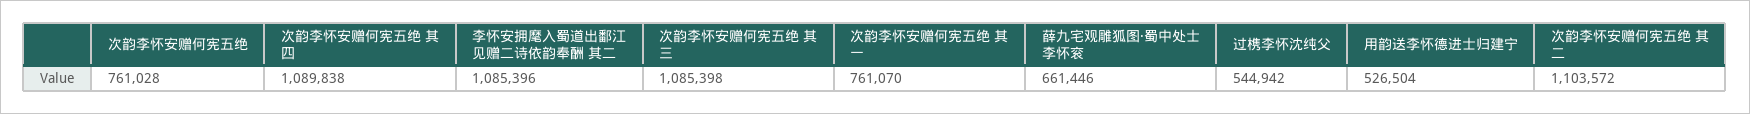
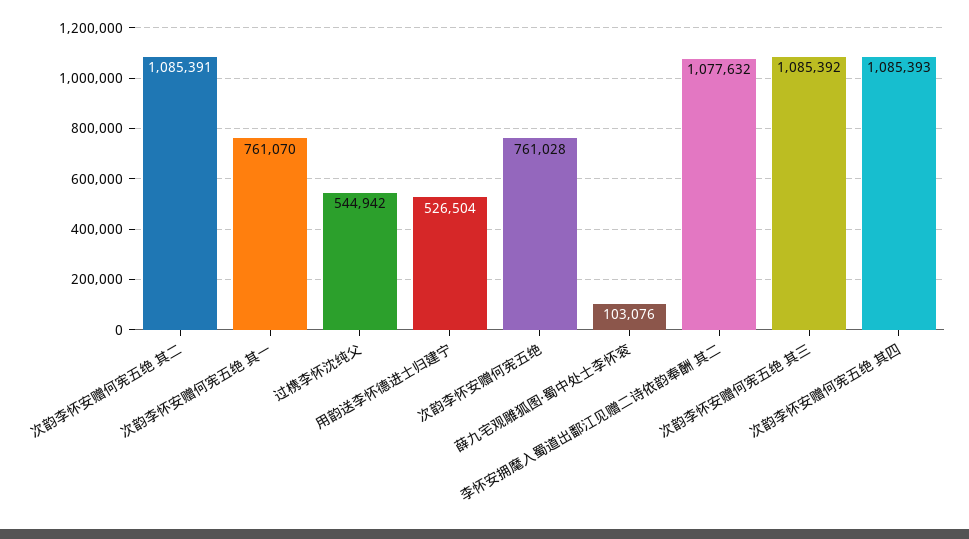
次韵李怀安赠何宪五绝 其四: 1089838 -> 1085393
李怀安拥麾入蜀道出鄱江见赠二诗依韵奉酬 其二: 1085396 -> 1077632
次韵李怀安赠何宪五绝 其三: 1085398 -> 1085392
薛九宅观雕狐图·蜀中处士李怀衮: 661446 -> 103076
次韵李怀安赠何宪五绝 其二: 1103572 -> 1085391

